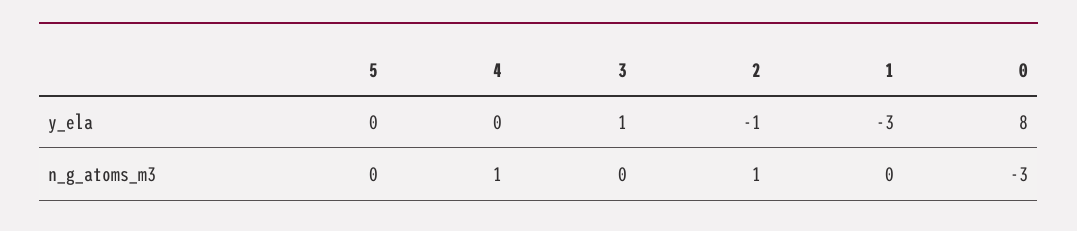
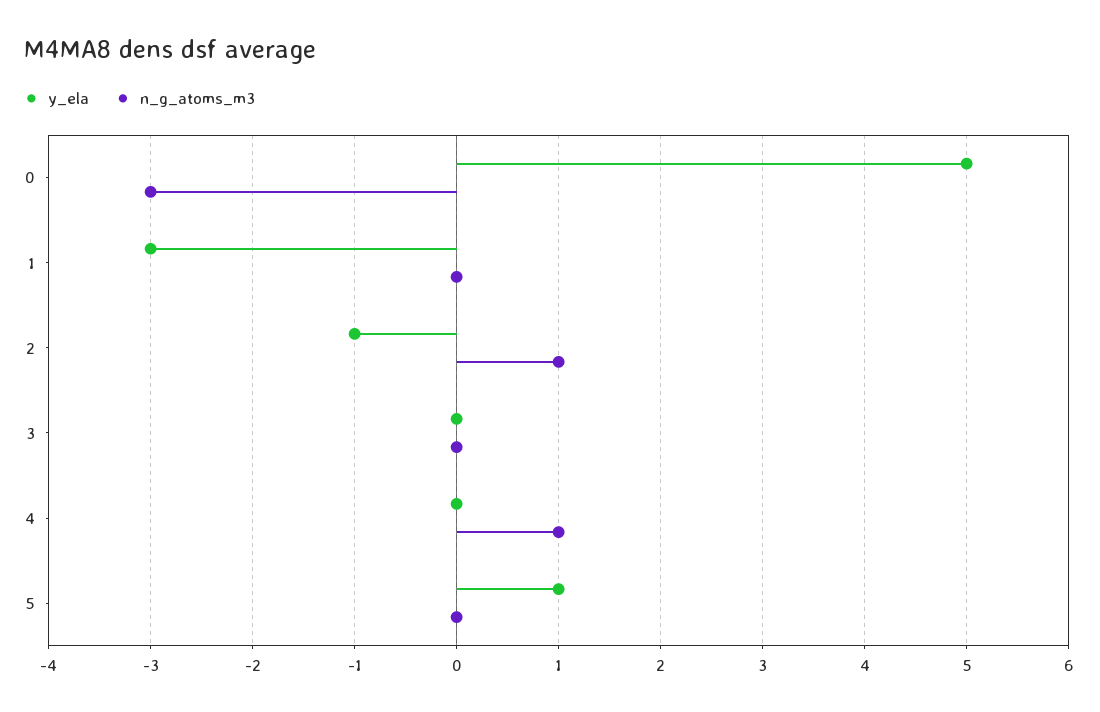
y_ela, 5: 0 -> 1
y_ela, 3: 1 -> 0
y_ela, 0: 8 -> 5

